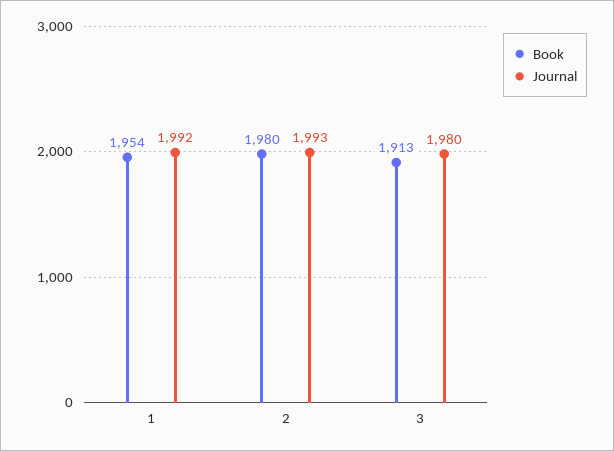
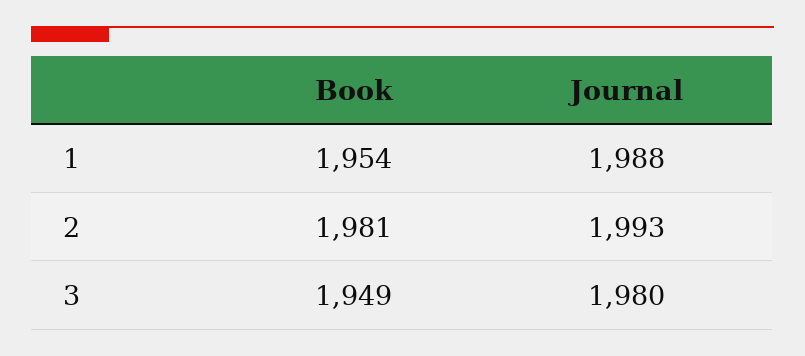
Journal, 1: 1992 -> 1988
Book, 2: 1980 -> 1981
Book, 3: 1913 -> 1949

